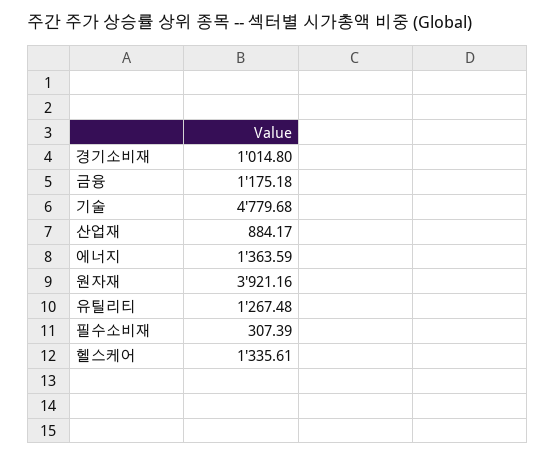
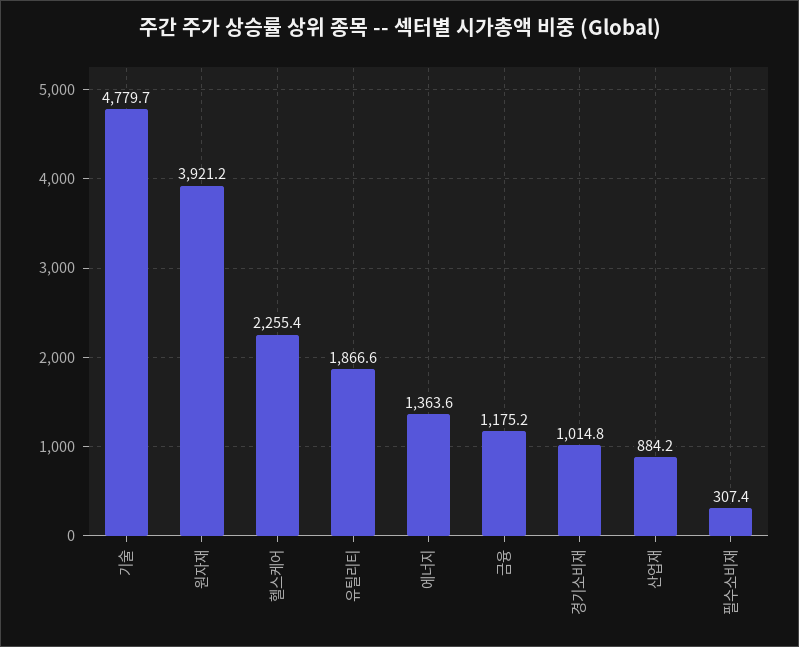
유틸리티: 1267.48 -> 1866.6
헬스케어: 1335.61 -> 2255.4

